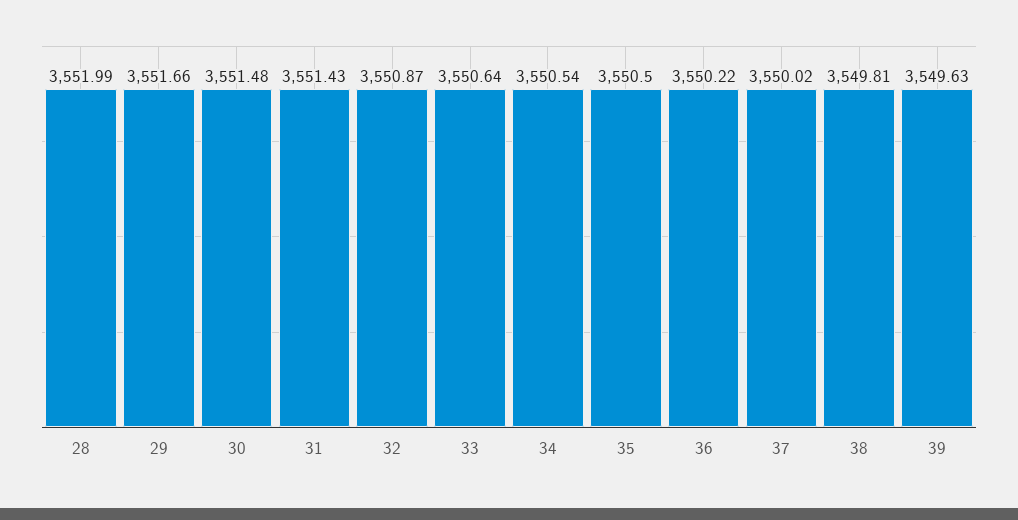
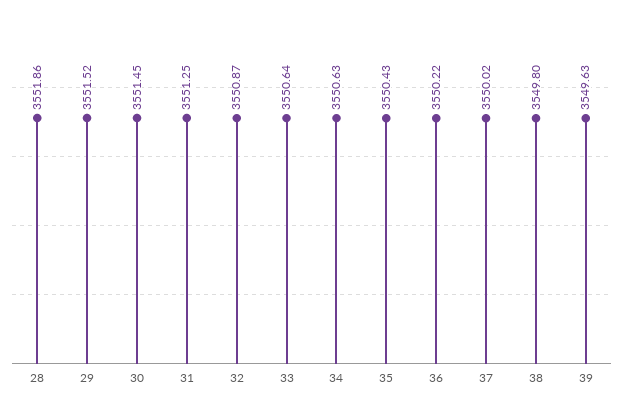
28: 3551.99 -> 3551.86
29: 3551.66 -> 3551.52
30: 3551.48 -> 3551.45
31: 3551.43 -> 3551.25
34: 3550.54 -> 3550.63
35: 3550.5 -> 3550.43
38: 3549.81 -> 3549.8

